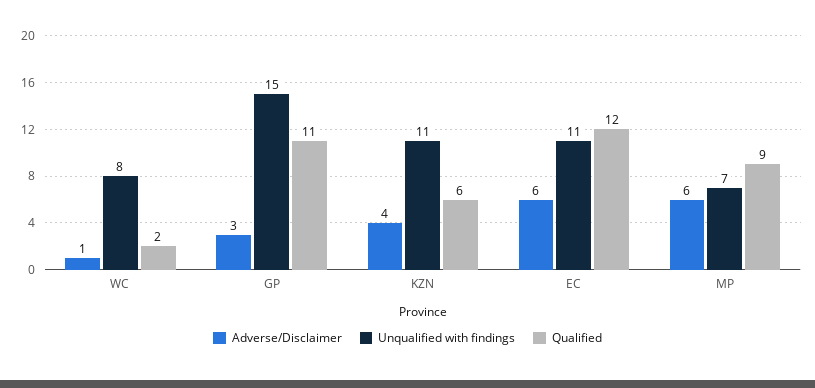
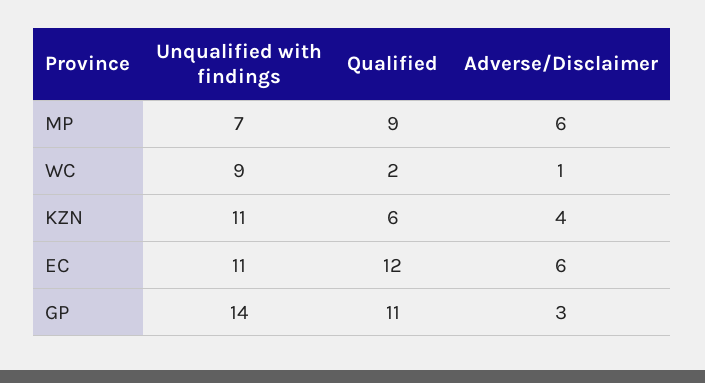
Unqualified with findings, WC: 8 -> 9
Unqualified with findings, GP: 15 -> 14

